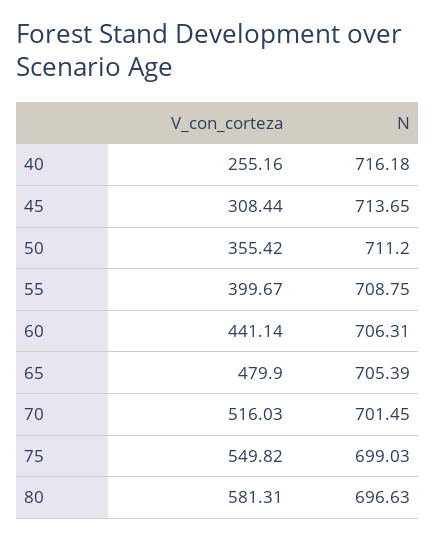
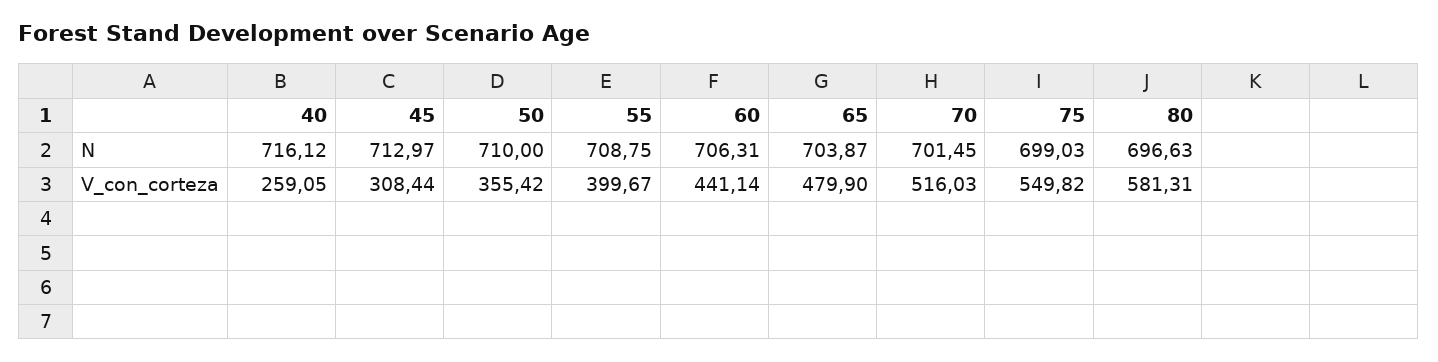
V_con_corteza, 40: 255.16 -> 259.05
N, 40: 716.18 -> 716.12
N, 45: 713.65 -> 712.97
N, 50: 711.2 -> 710
N, 65: 705.39 -> 703.87

